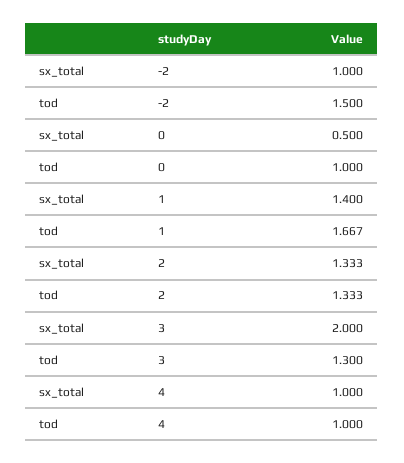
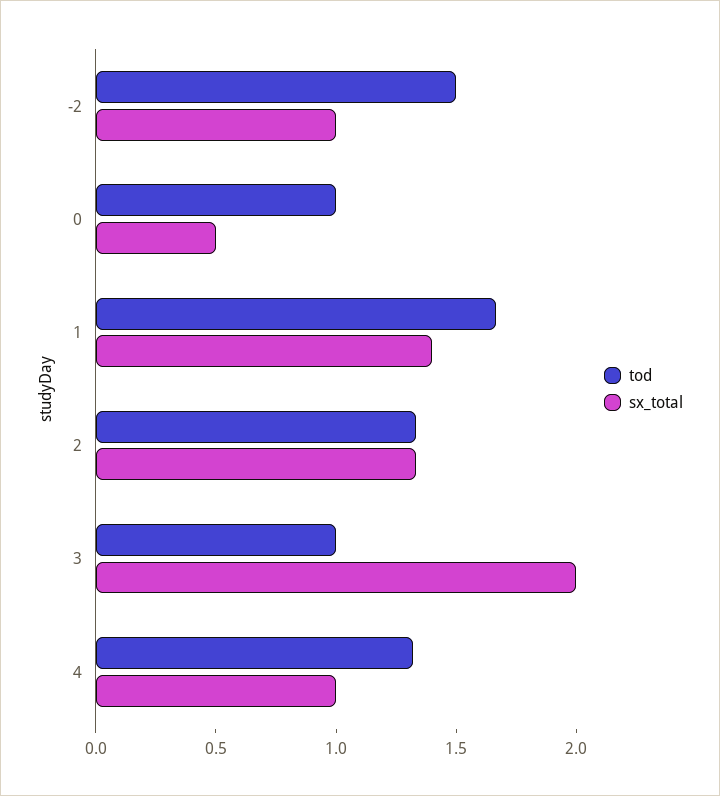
tod, 3: 1.3 -> 1
tod, 4: 1 -> 1.3

